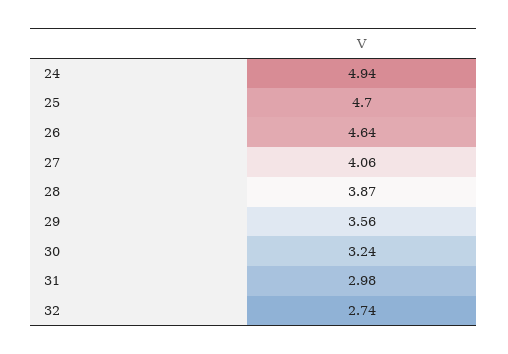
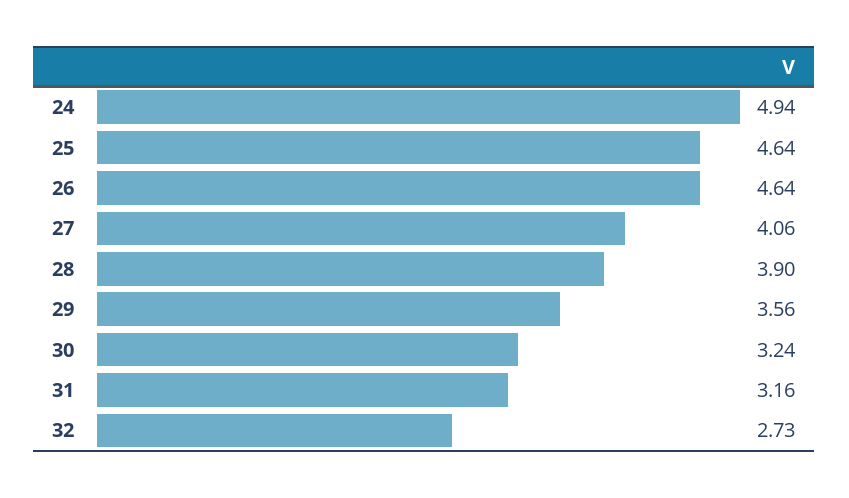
25: 4.7 -> 4.64
28: 3.87 -> 3.9
31: 2.98 -> 3.16
32: 2.74 -> 2.73

